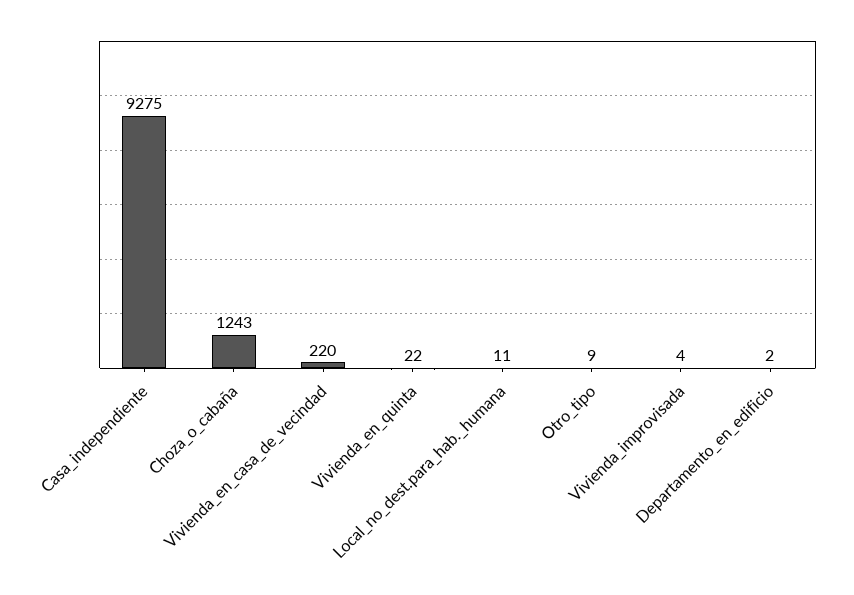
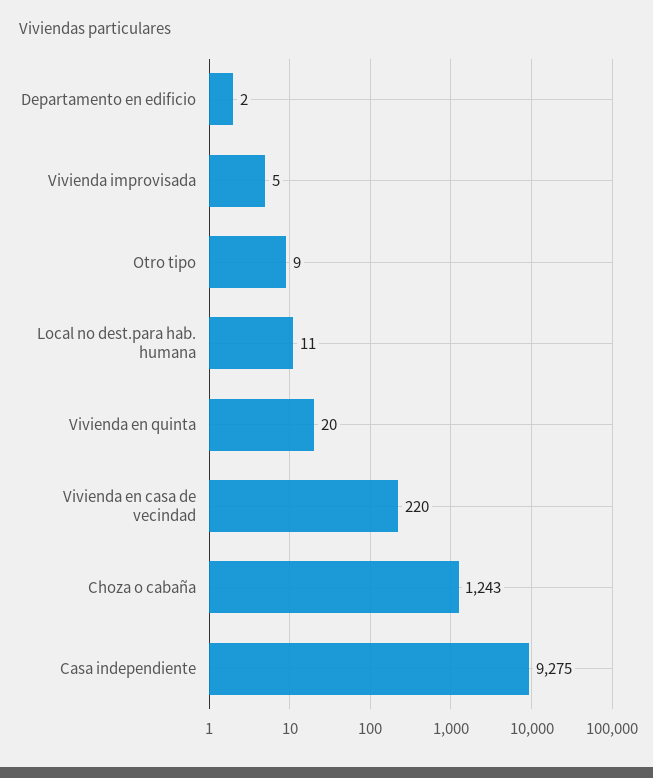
Vivienda_en_quinta: 22 -> 20
Vivienda_improvisada: 4 -> 5

